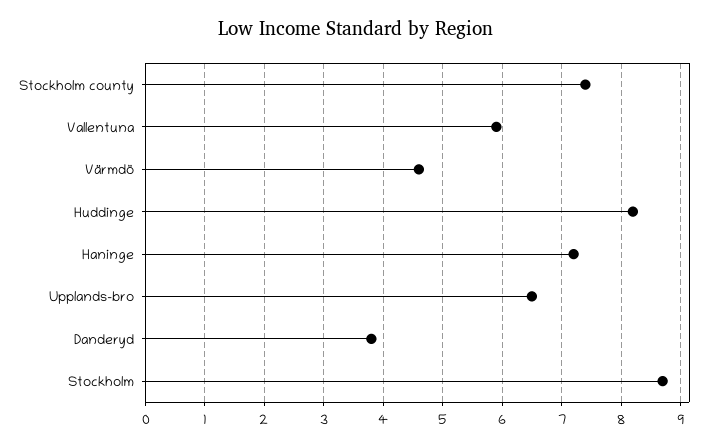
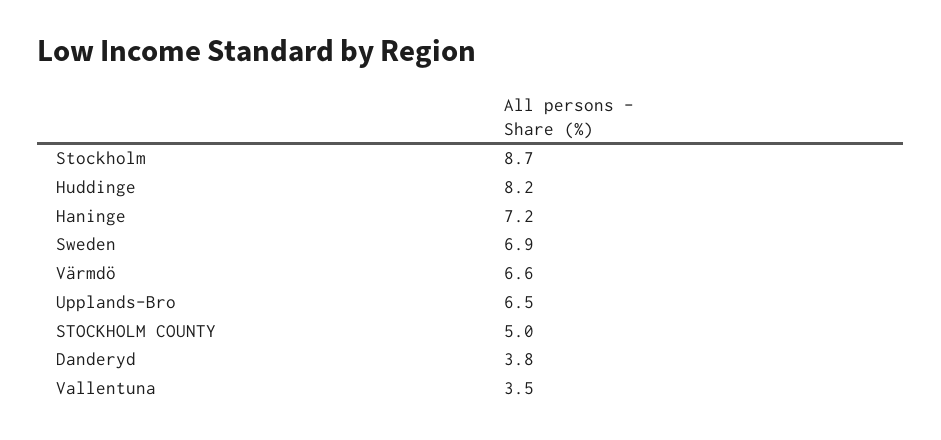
Stockholm county: 7.5 -> 5
Vallentuna: 6 -> 3.5
Värmdö: 4.5 -> 6.6
Sweden: none -> 6.9

